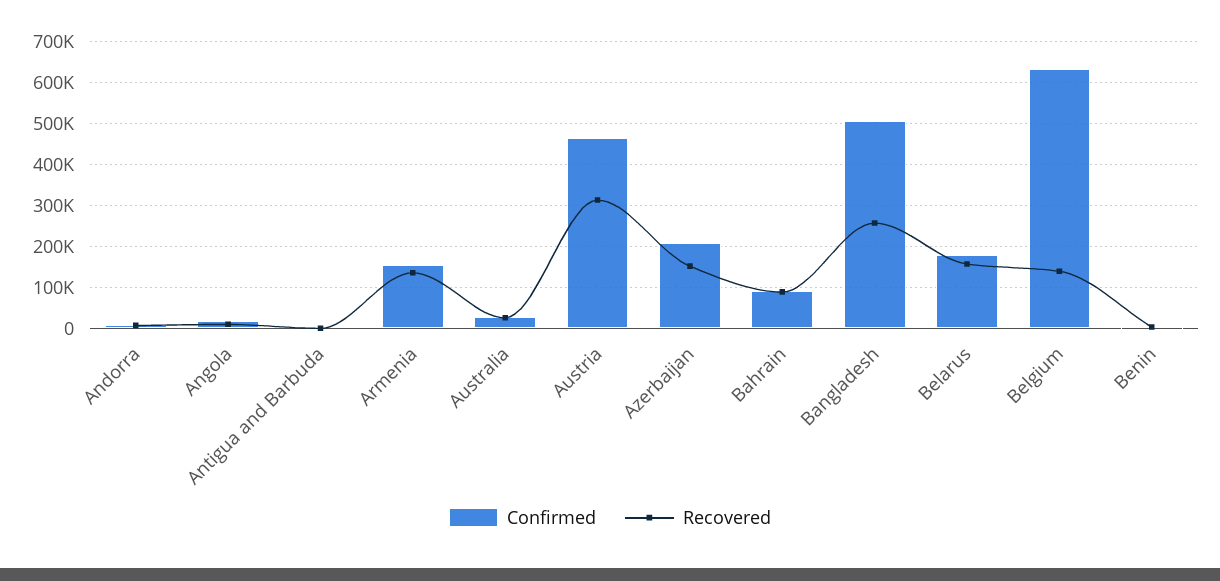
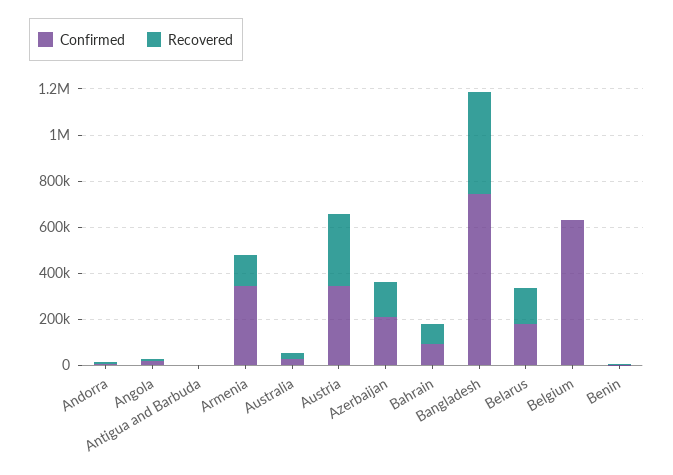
Confirmed, Armenia: 160000 -> 350000
Confirmed, Austria: 460000 -> 350000
Confirmed, Bangladesh: 500000 -> 750000
Recovered, Bangladesh: 260000 -> 450000
Recovered, Belgium: 140000 -> 0

